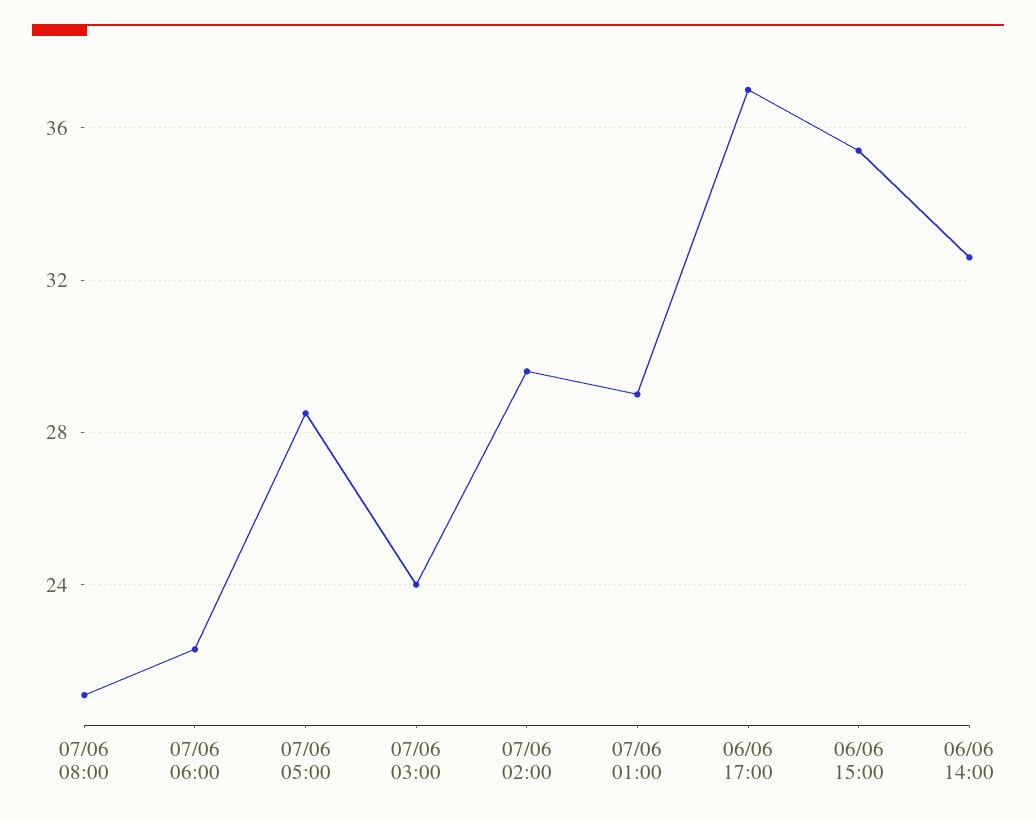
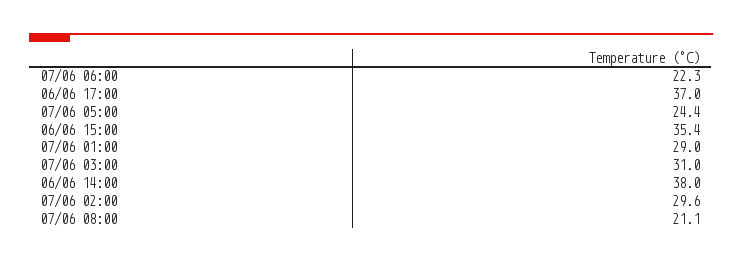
07/06 05:00: 28.5 -> 24.4
07/06 03:00: 24 -> 31
06/06 14:00: 32.5 -> 38

